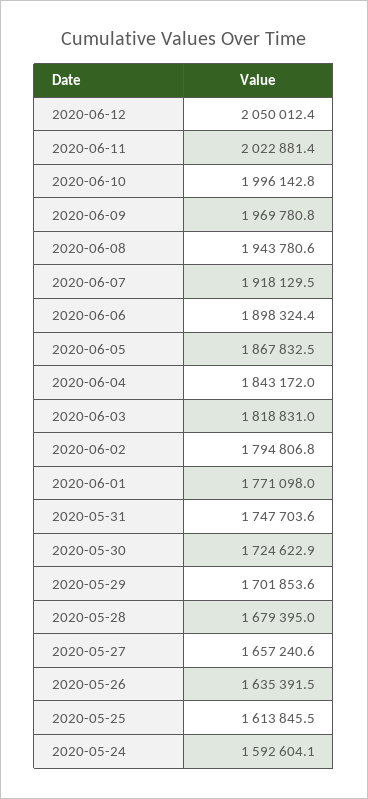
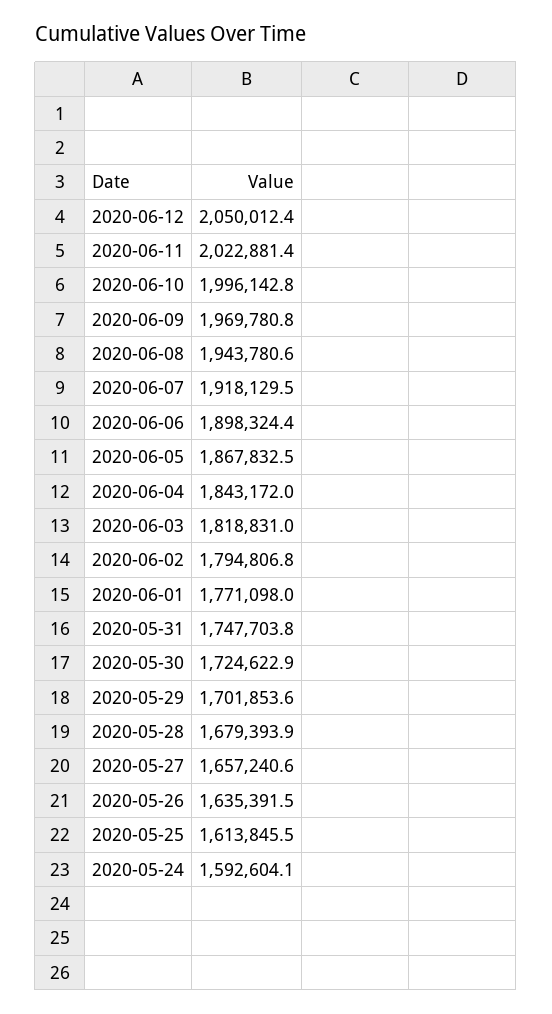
2020-05-31: 1747703.6 -> 1747703.8
2020-05-28: 1679395 -> 1679393.9

